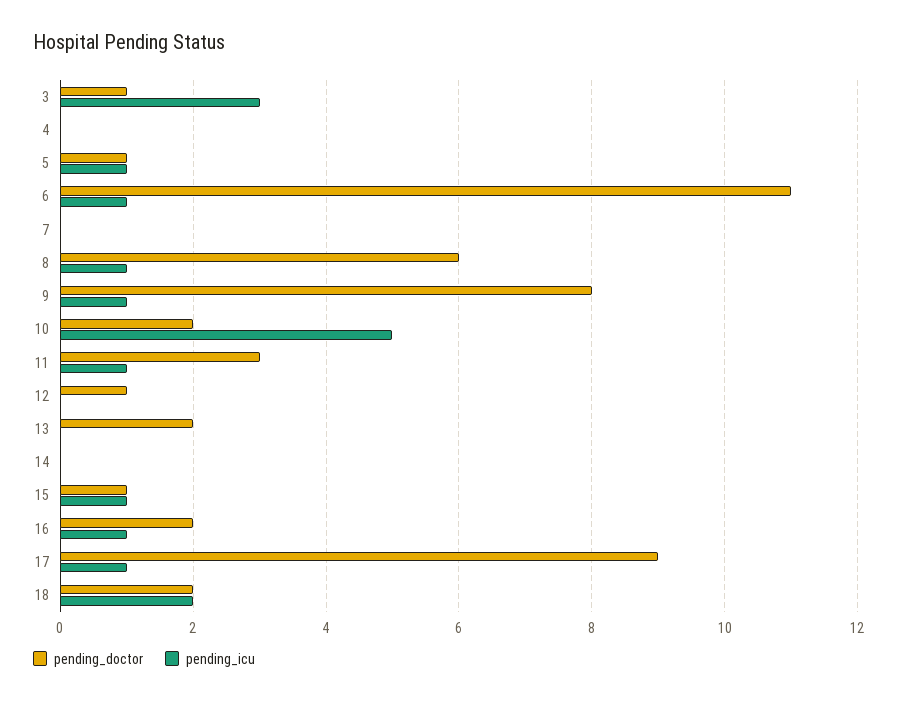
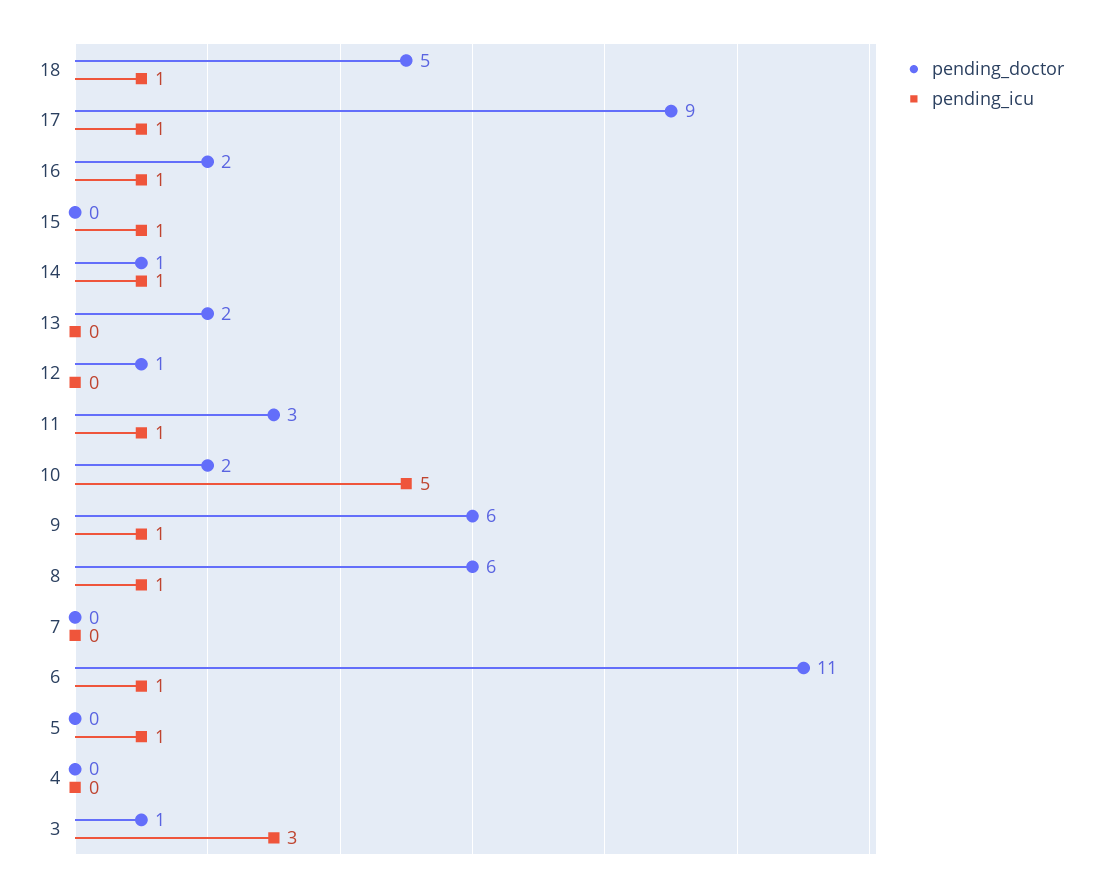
pending_doctor, 5: 1 -> 0
pending_doctor, 9: 8 -> 6
pending_doctor, 14: 0 -> 1
pending_icu, 14: 0 -> 1
pending_doctor, 15: 1 -> 0
pending_doctor, 18: 2 -> 5
pending_icu, 18: 2 -> 1

